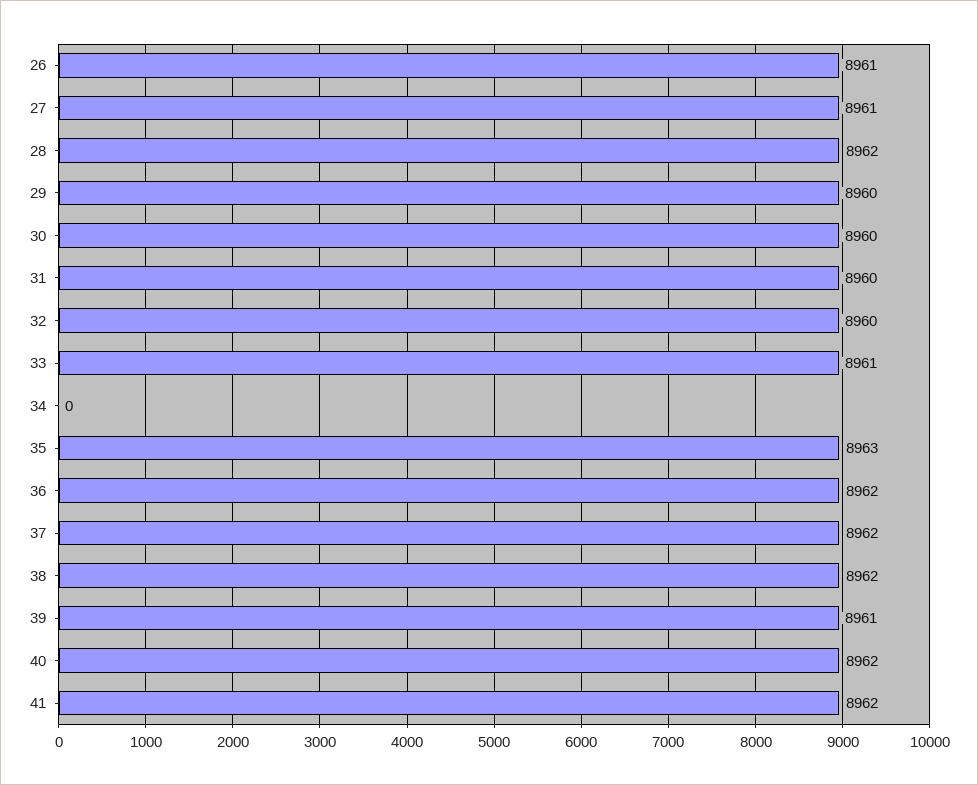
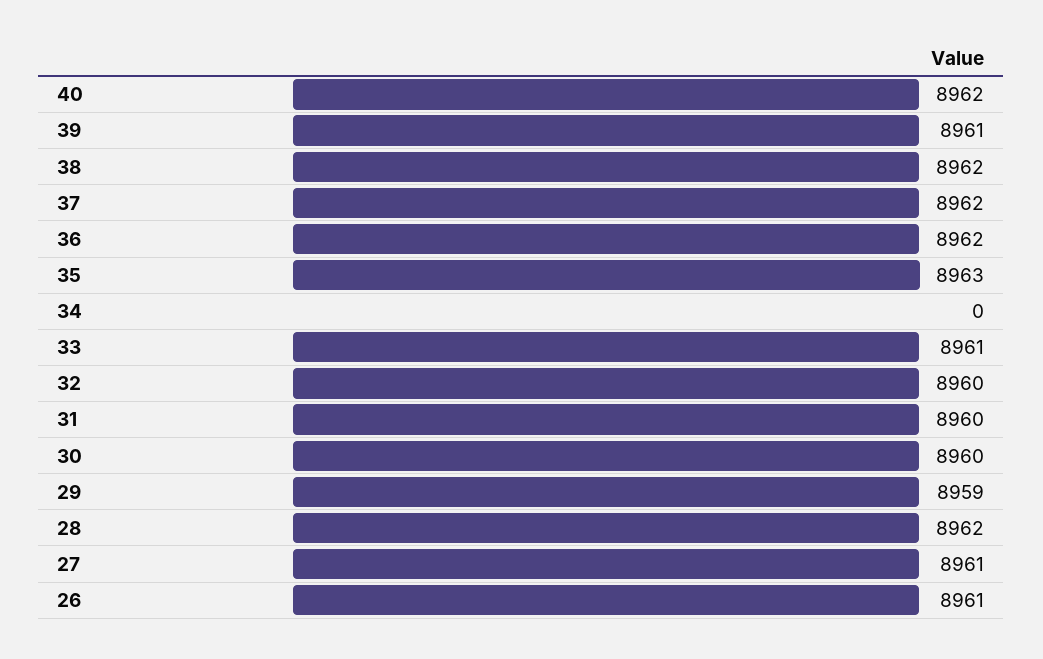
29: 8960 -> 8959
41: 8962 -> none

